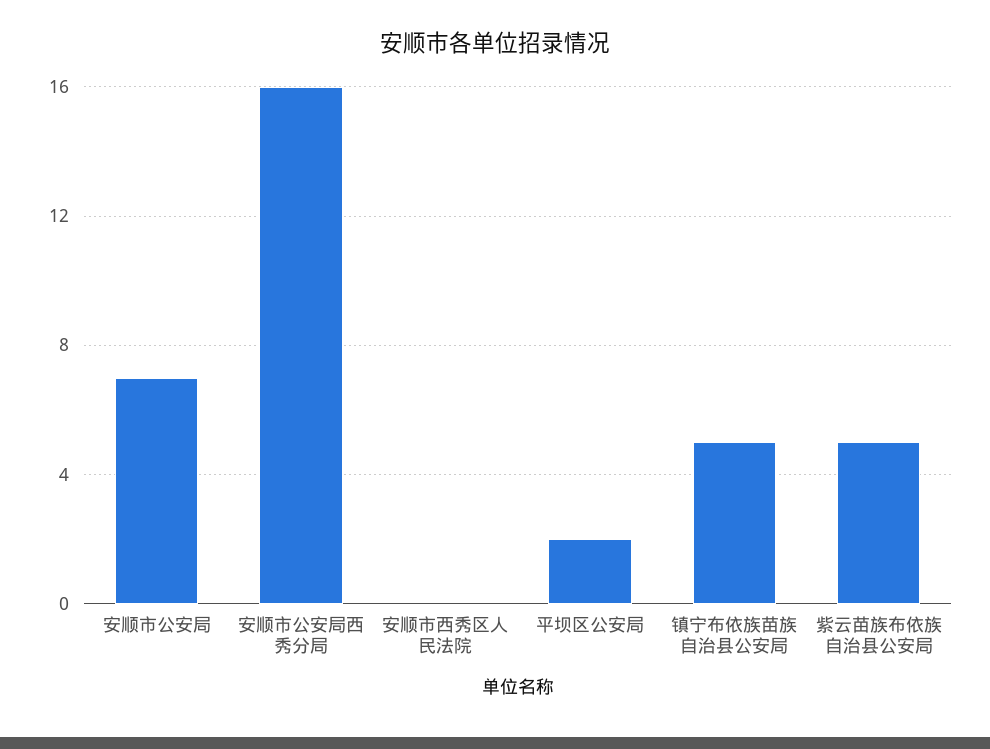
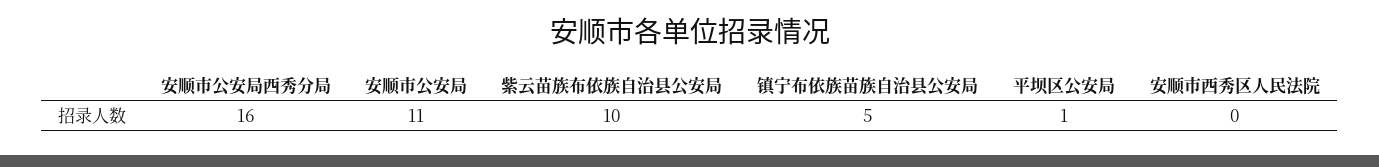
安顺市公安局: 7 -> 11
平坝区公安局: 2 -> 1
紫云苗族布依族自治县公安局: 5 -> 10

